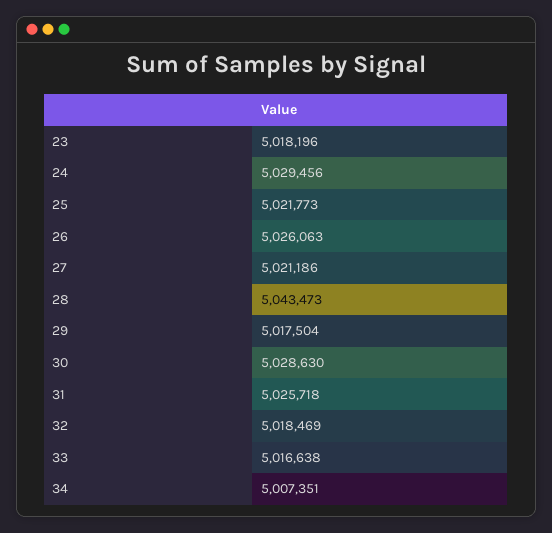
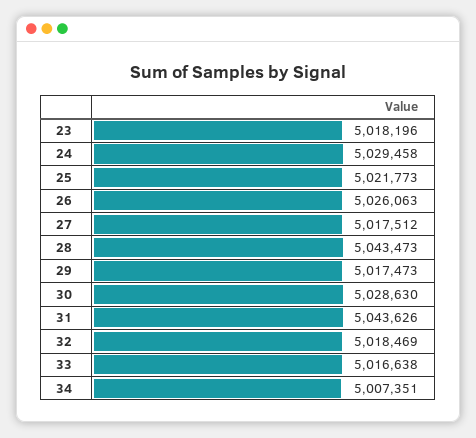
24: 5029456 -> 5029458
27: 5021186 -> 5017512
29: 5017504 -> 5017473
31: 5025718 -> 5043626

